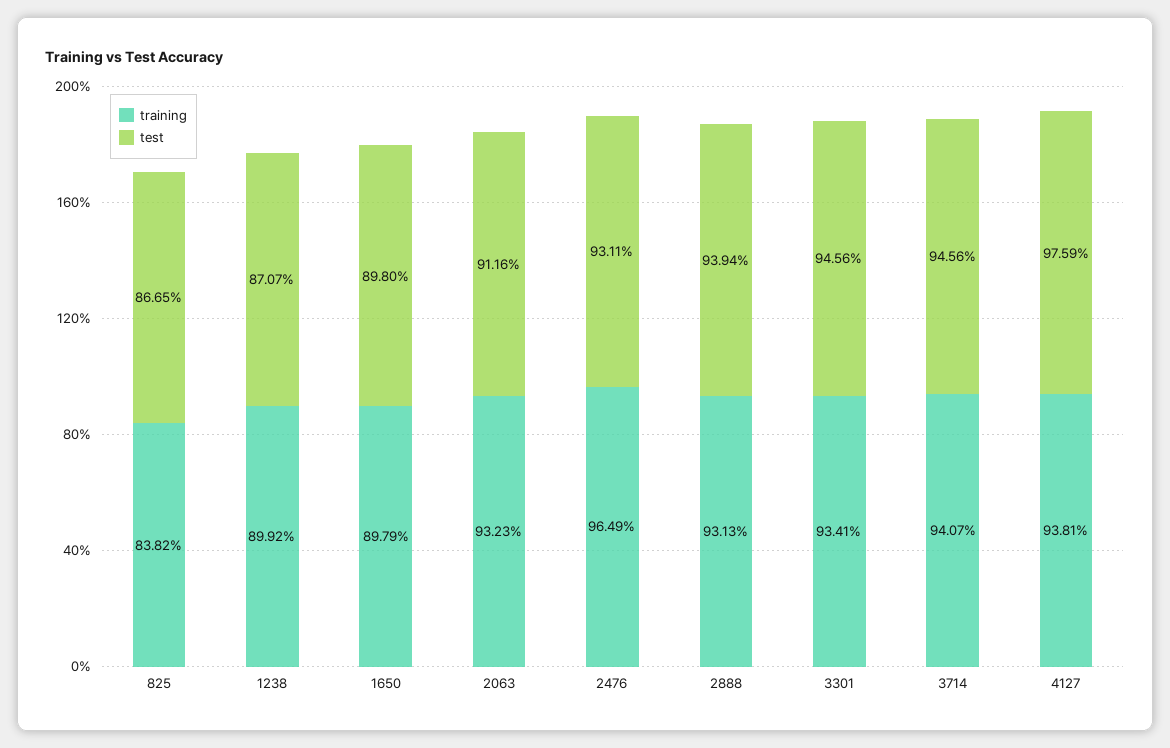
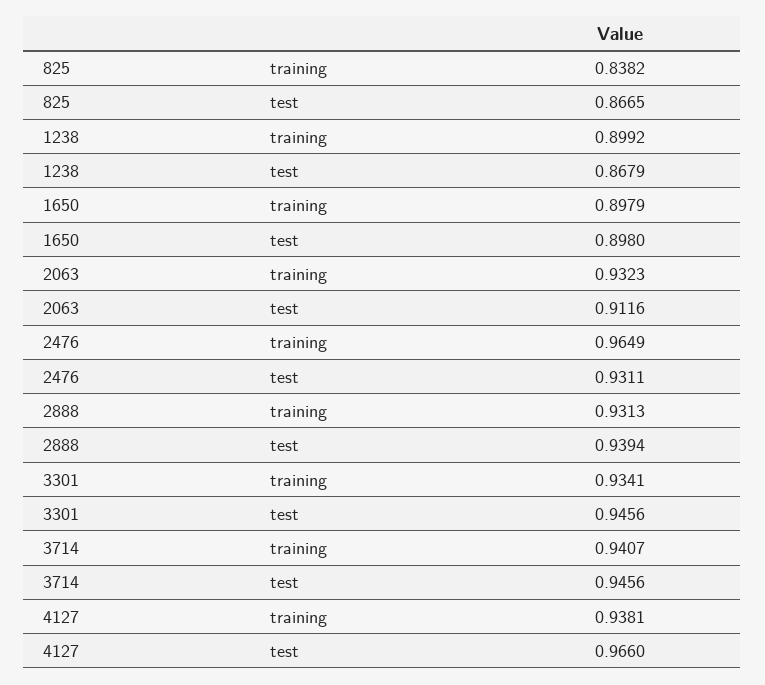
test, 1238: 0.8707 -> 0.8679
test, 4127: 0.9759 -> 0.966

